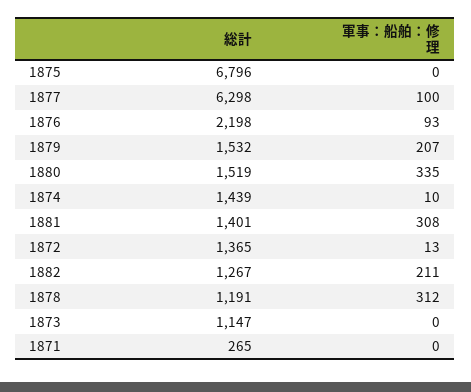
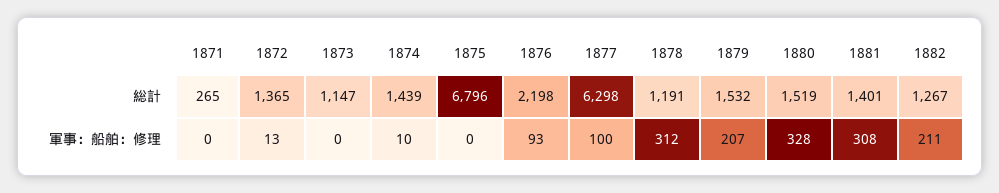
軍事：船舶：修理, 1880: 335 -> 328

